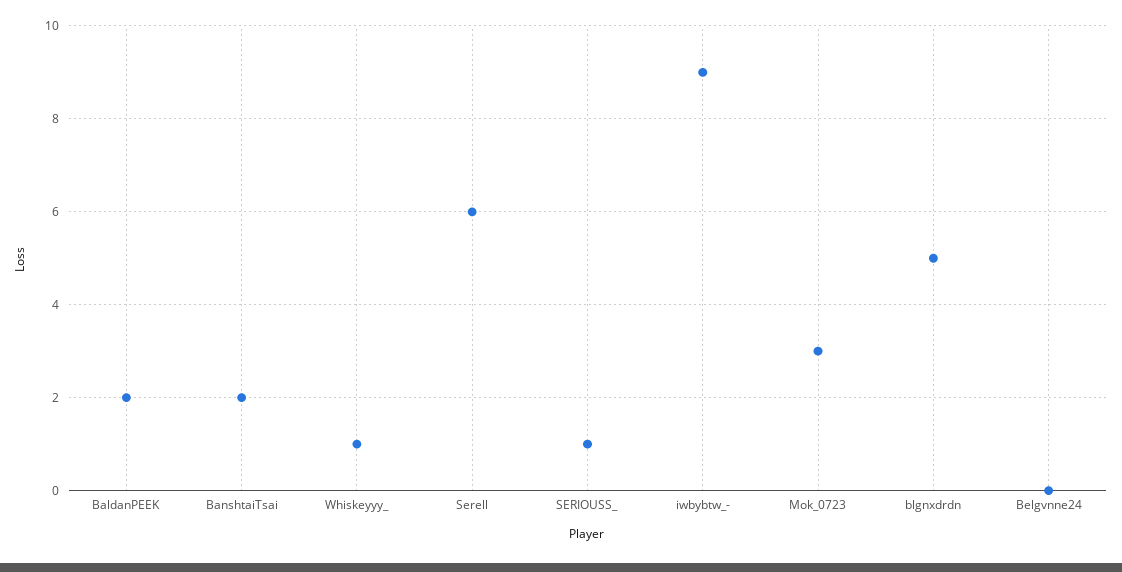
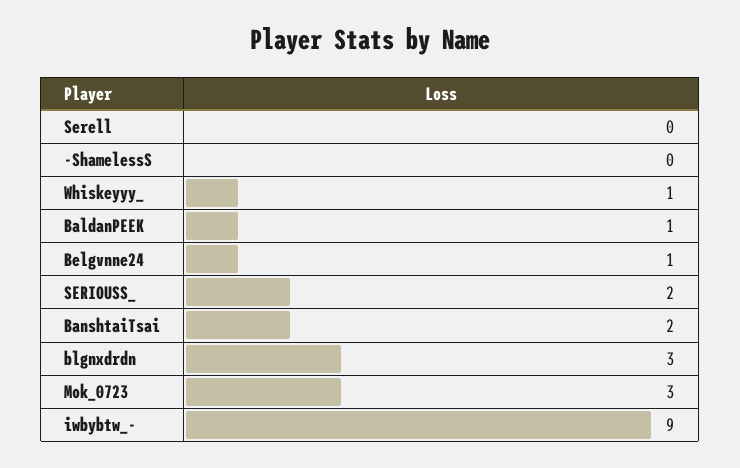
BaldanPEEK: 2 -> 1
Serell: 6 -> 0
SERIOUSS_: 1 -> 2
blgnxdrdn: 5 -> 3
Belgvnne24: 0 -> 1
-ShamelessS: none -> 0

